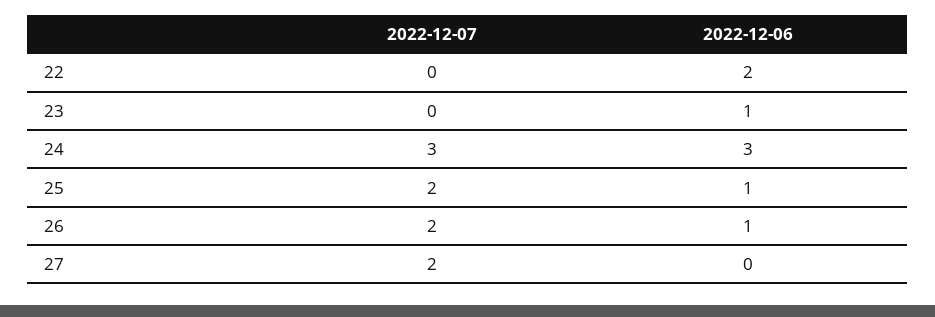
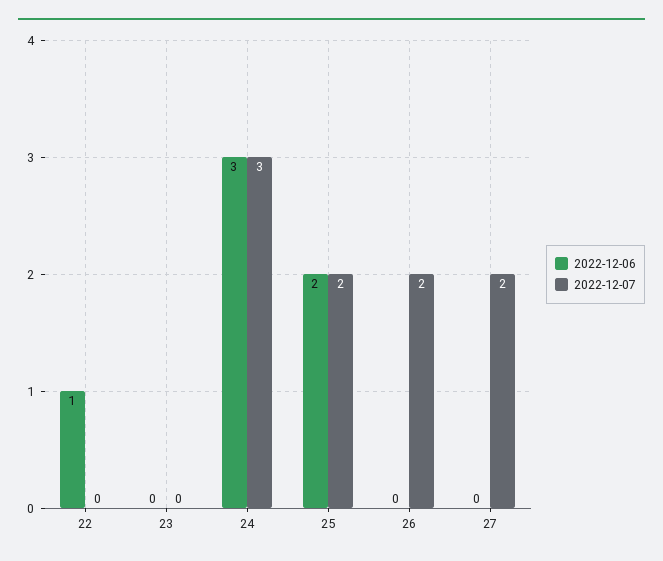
2022-12-06, 22: 2 -> 1
2022-12-06, 23: 1 -> 0
2022-12-06, 25: 1 -> 2
2022-12-06, 26: 1 -> 0

